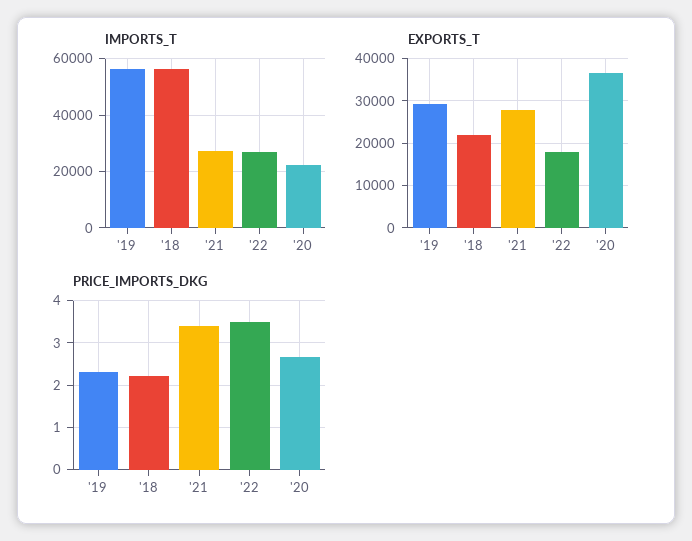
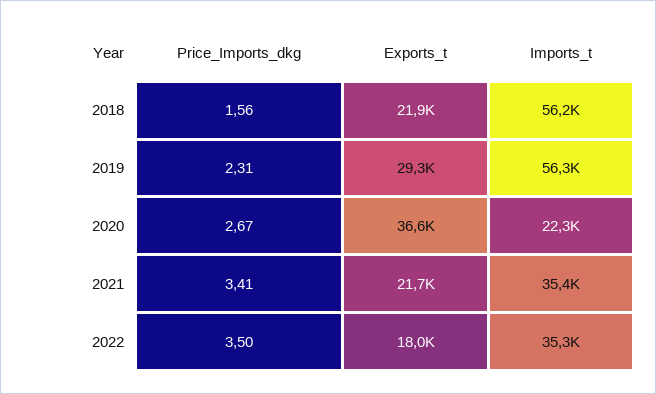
IMPORTS_T, '21: 27500 -> 35400
IMPORTS_T, '22: 27500 -> 35300
EXPORTS_T, '21: 28000 -> 21700
PRICE_IMPORTS_DKG, '18: 2.2 -> 1.56

